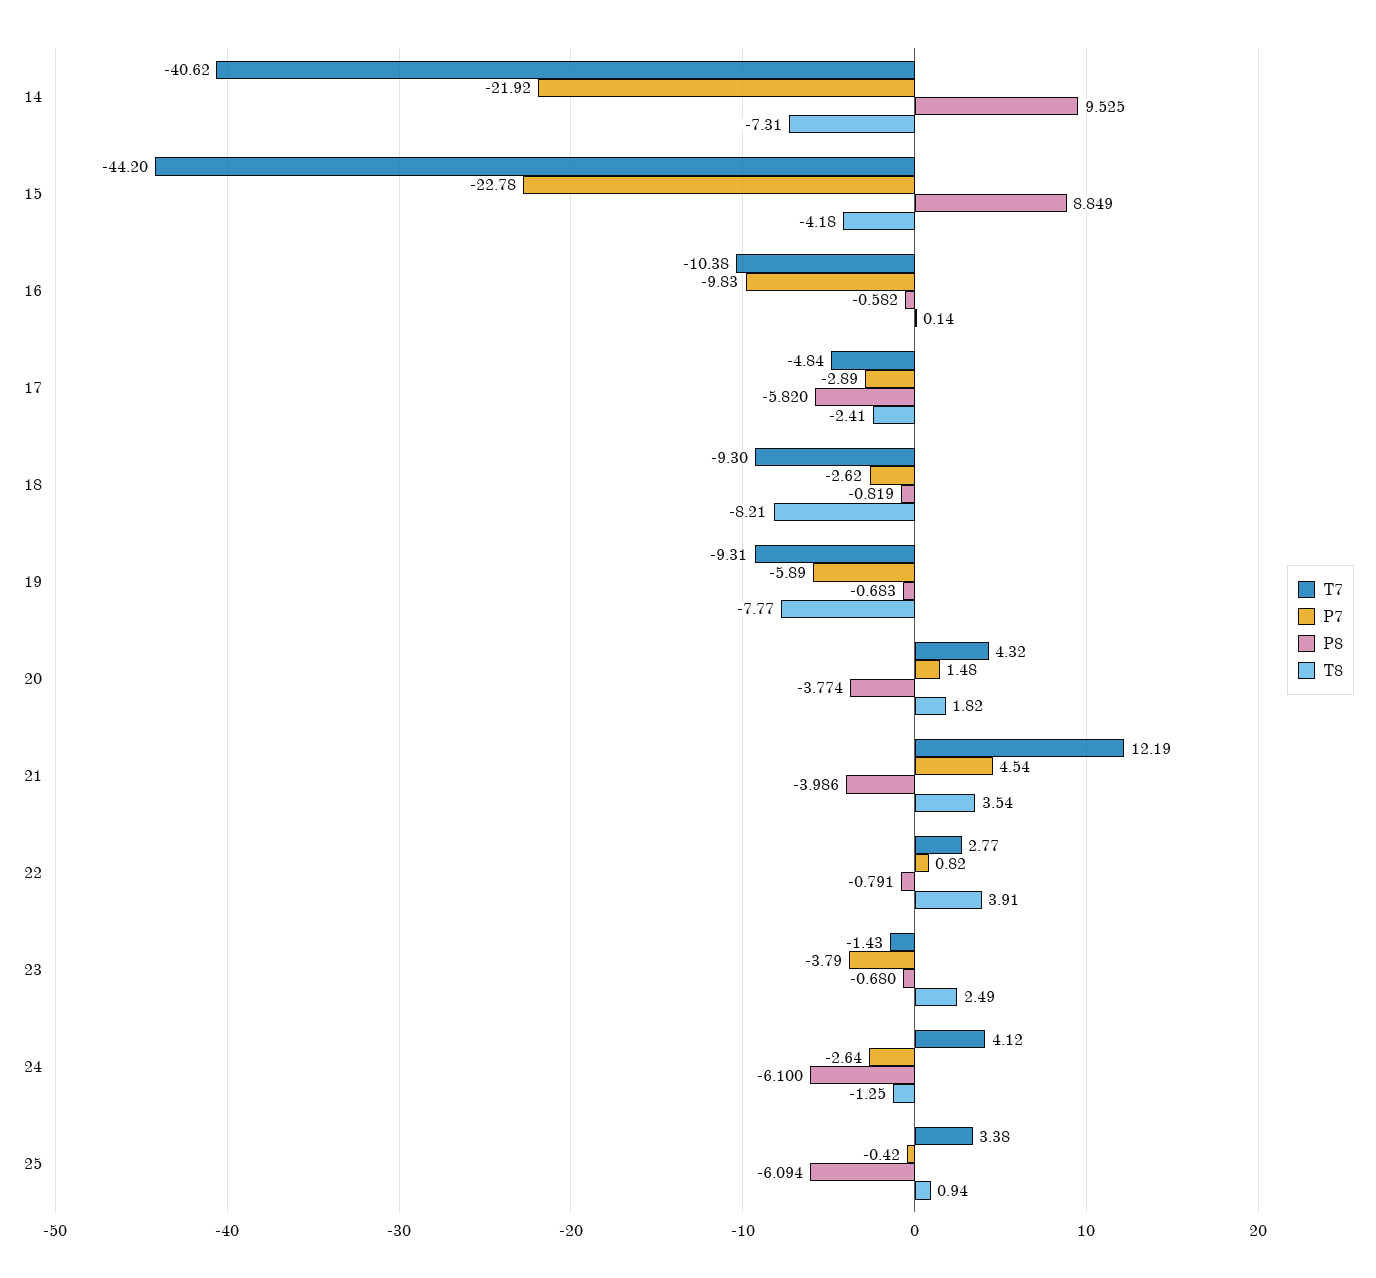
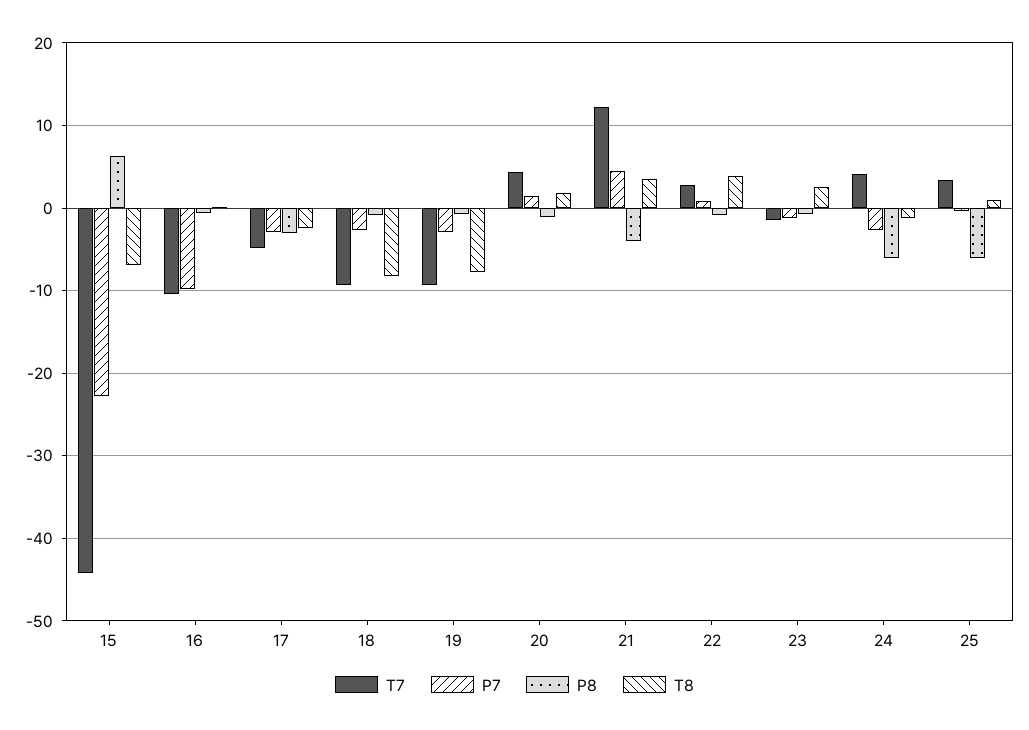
T7, 14: -40.62 -> none
P7, 14: -21.92 -> none
P8, 14: 9.525 -> none
T8, 14: -7.31 -> none
P8, 15: 8.849 -> 6
T8, 15: -4.18 -> -7
P8, 17: -5.82 -> -3
P7, 19: -5.89 -> -3
P8, 20: -3.774 -> -1
P7, 23: -3.79 -> -1

